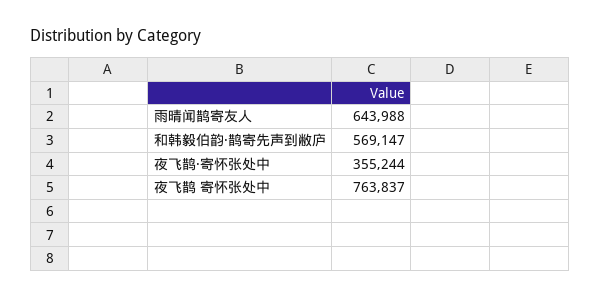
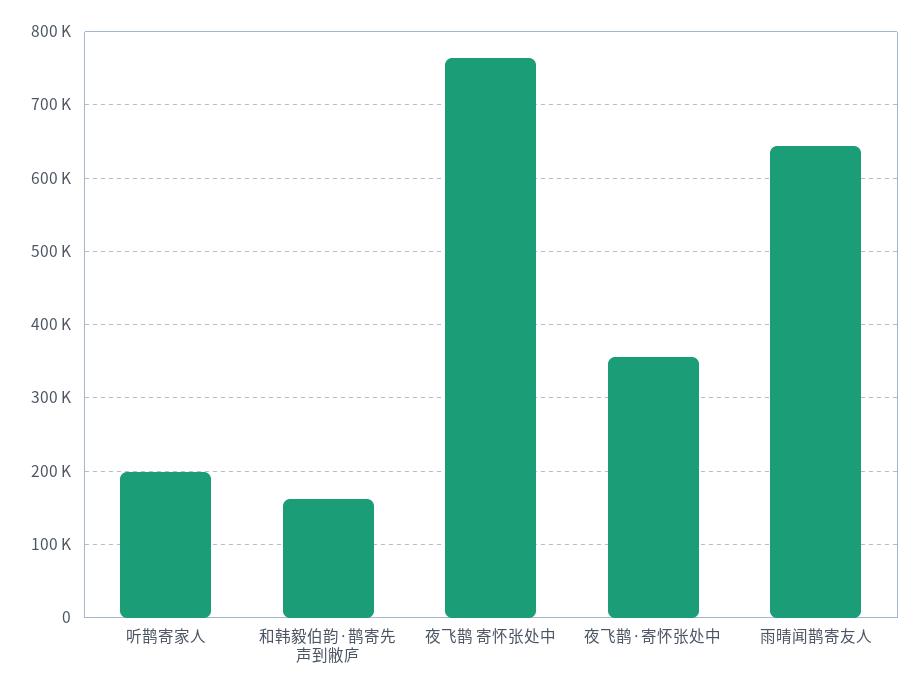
和韩毅伯韵·鹊寄先声到敝庐: 569147 -> 160000
听鹊寄家人: none -> 200000

